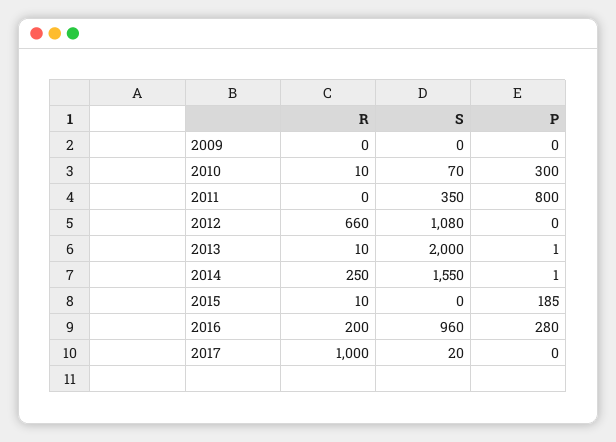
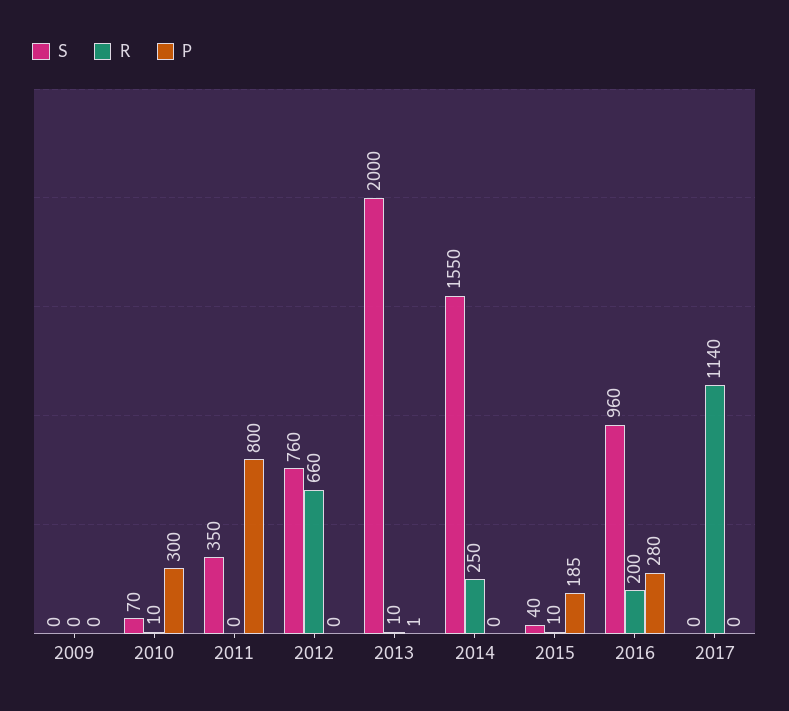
S, 2012: 1080 -> 760
P, 2014: 1 -> 0
S, 2015: 0 -> 40
R, 2017: 1000 -> 1140
S, 2017: 20 -> 0

